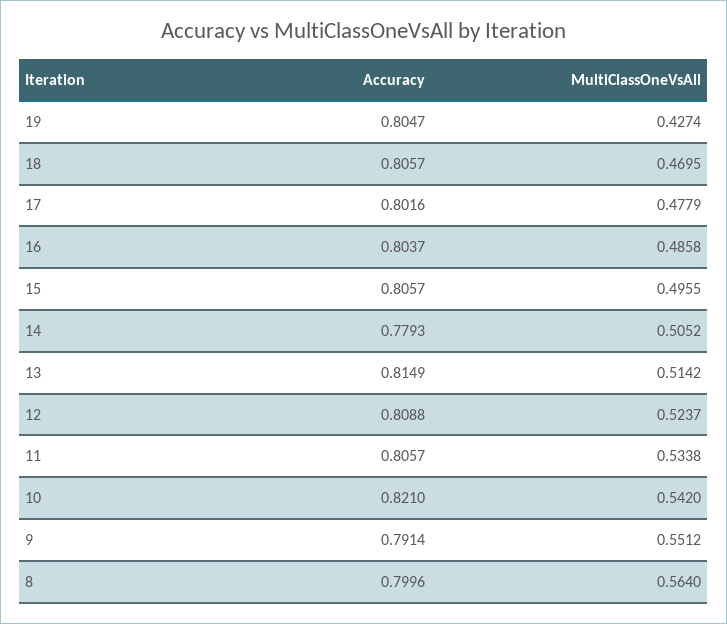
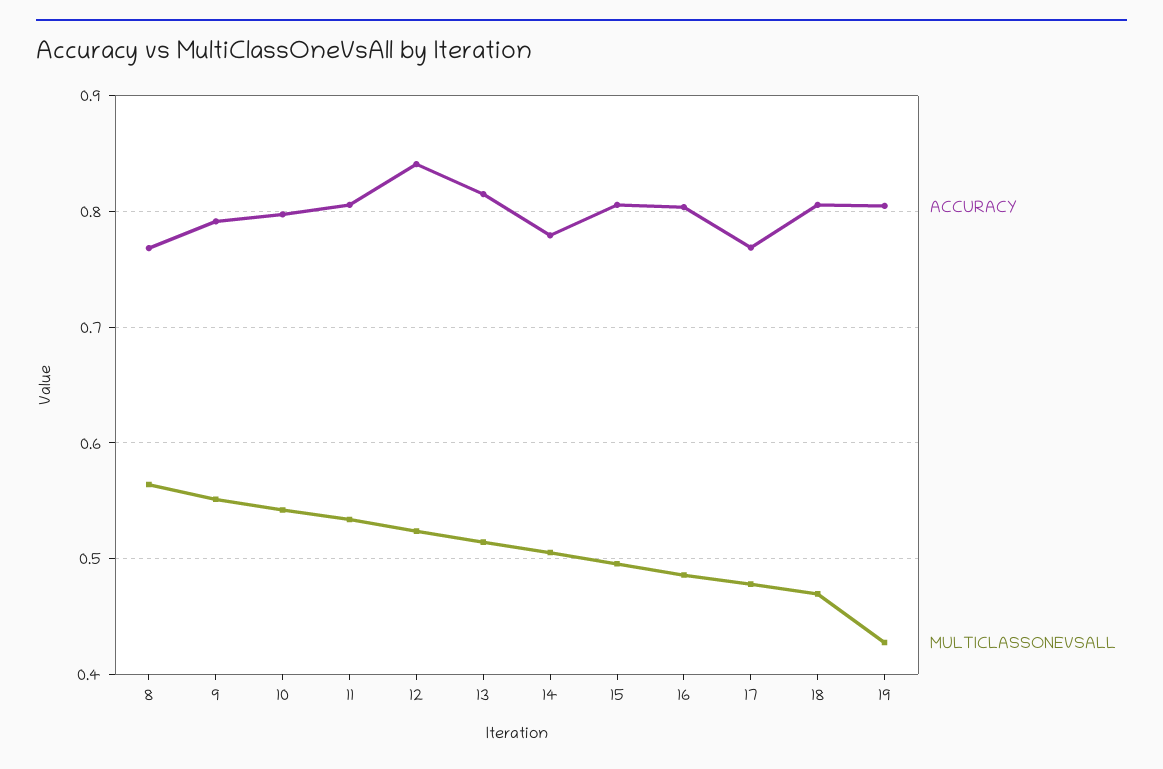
Accuracy, 17: 0.8016 -> 0.77
Accuracy, 12: 0.8088 -> 0.84
Accuracy, 10: 0.821 -> 0.8
Accuracy, 8: 0.7996 -> 0.77

